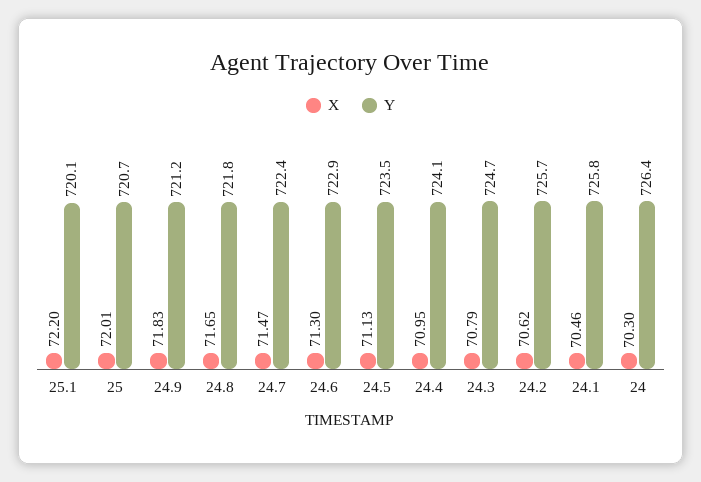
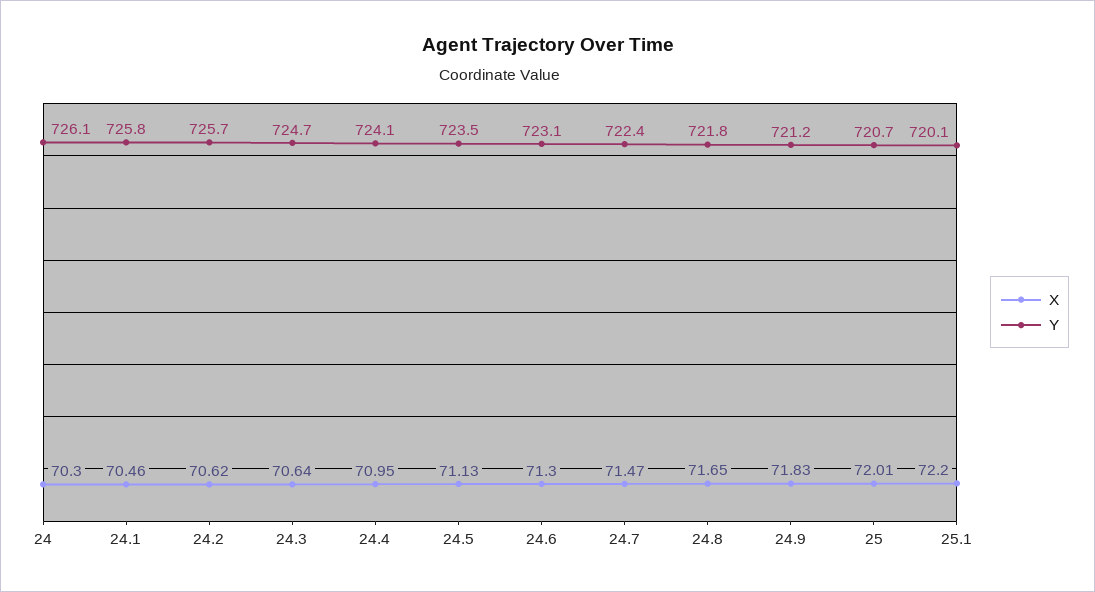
Y, 24.6: 722.9 -> 723.1
X, 24.3: 70.79 -> 70.64
Y, 24: 726.4 -> 726.1

